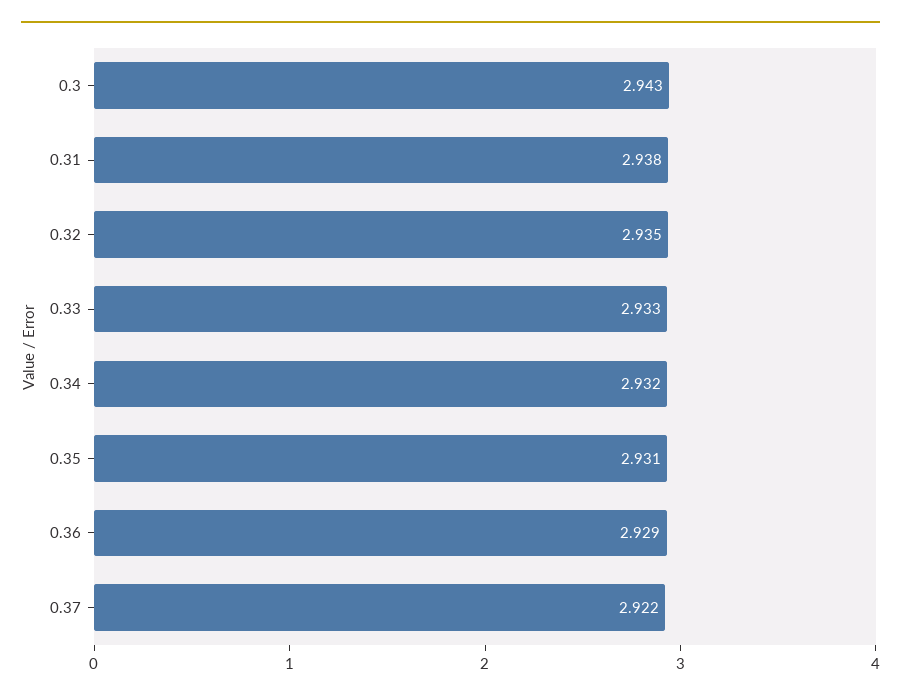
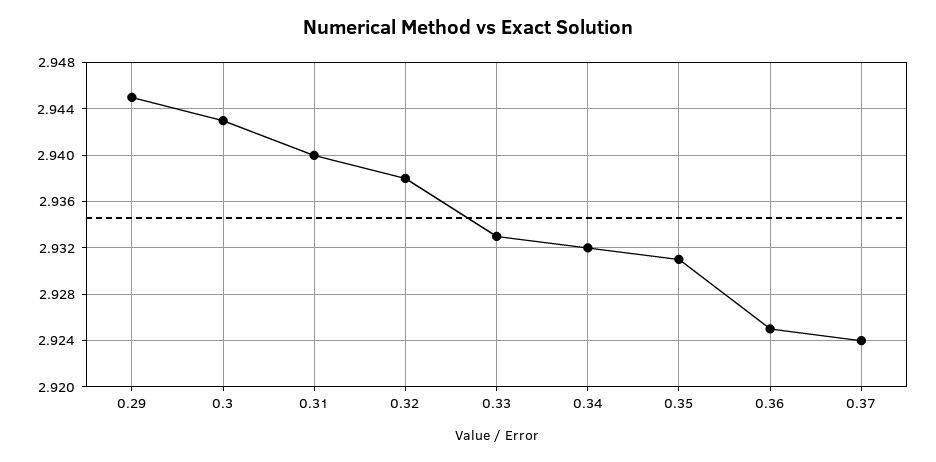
0.31: 2.938 -> 2.94
0.32: 2.935 -> 2.938
0.36: 2.929 -> 2.925
0.37: 2.922 -> 2.924
0.29: none -> 2.945

